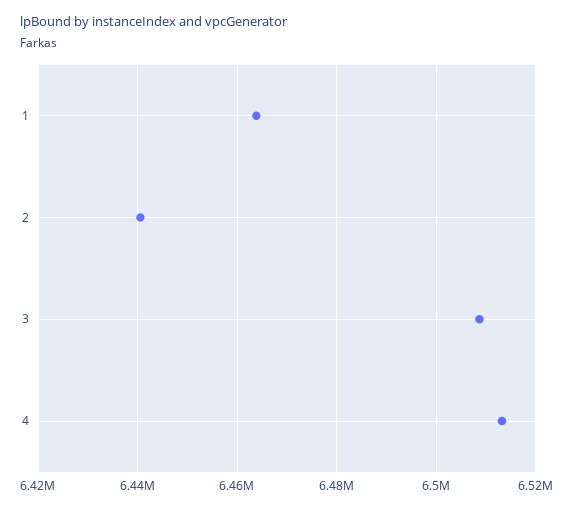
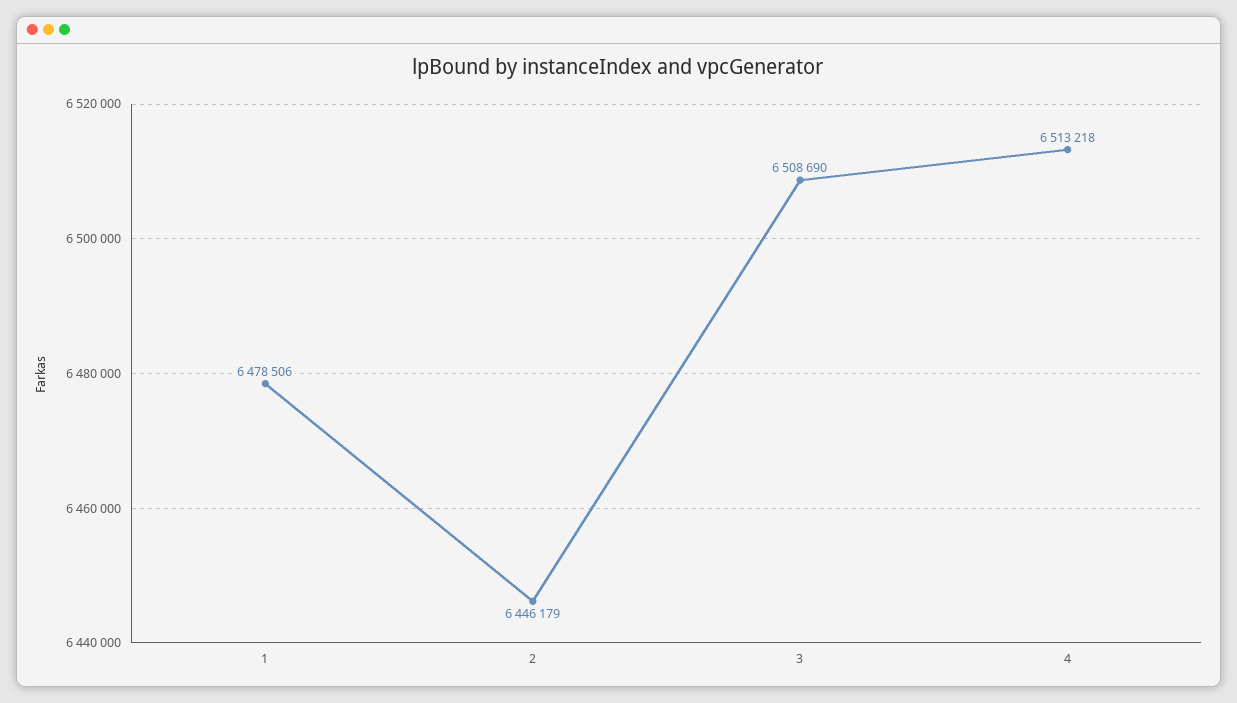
1: 6464000 -> 6478506
2: 6440000 -> 6446179

